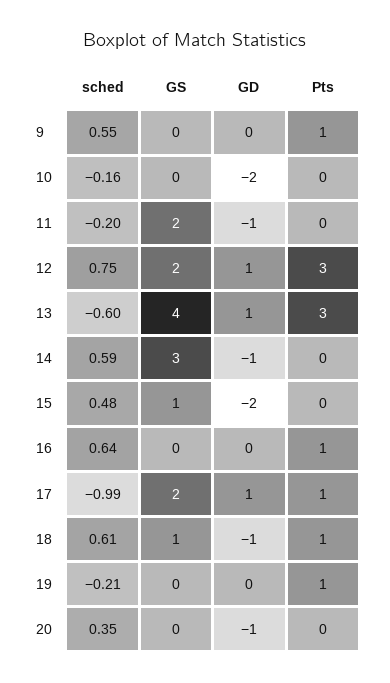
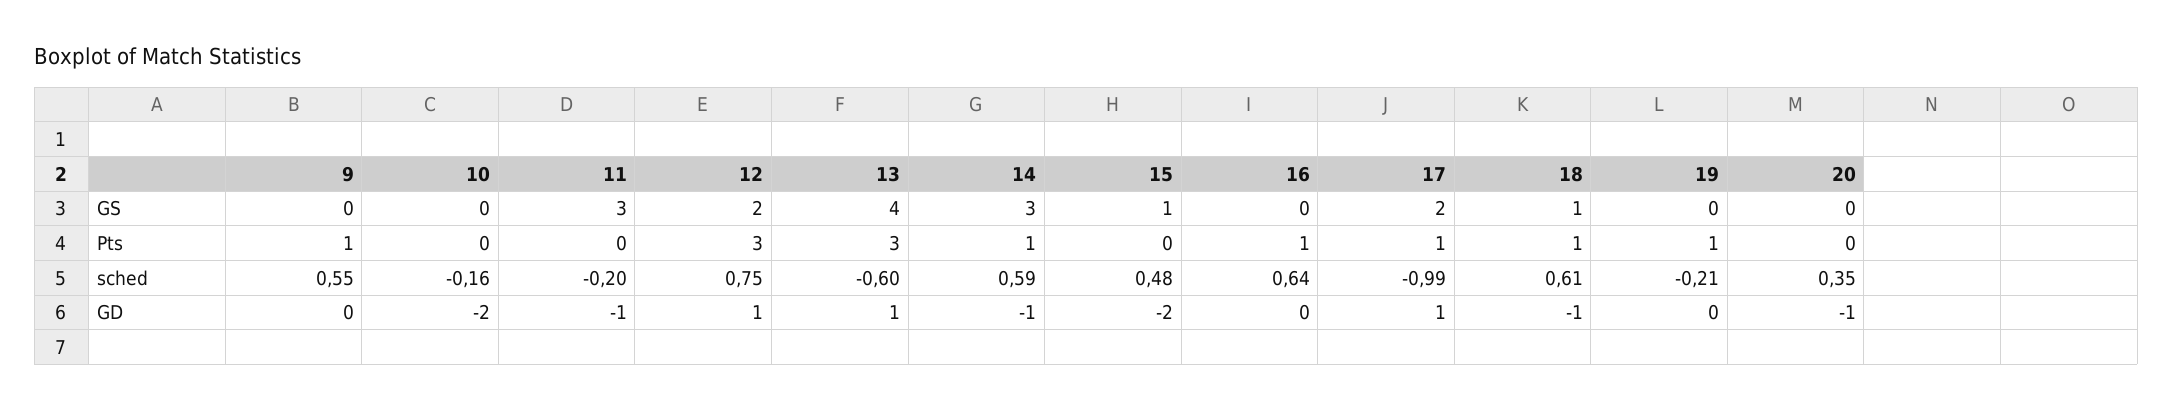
GS, 11: 2 -> 3
Pts, 14: 0 -> 1

